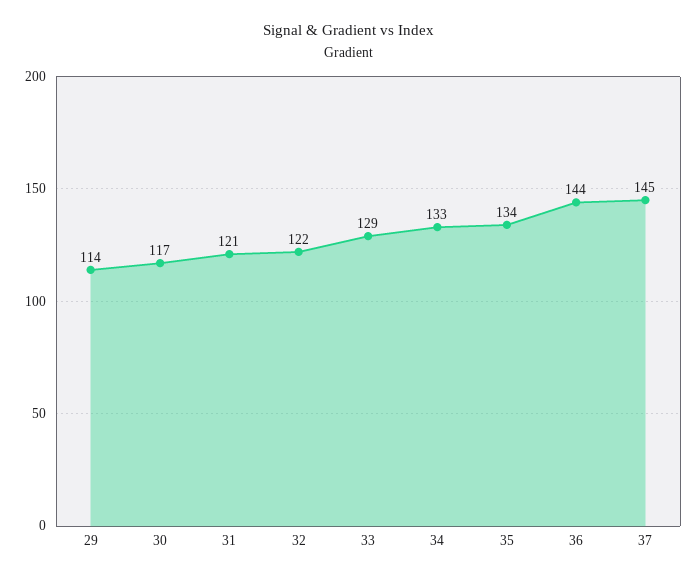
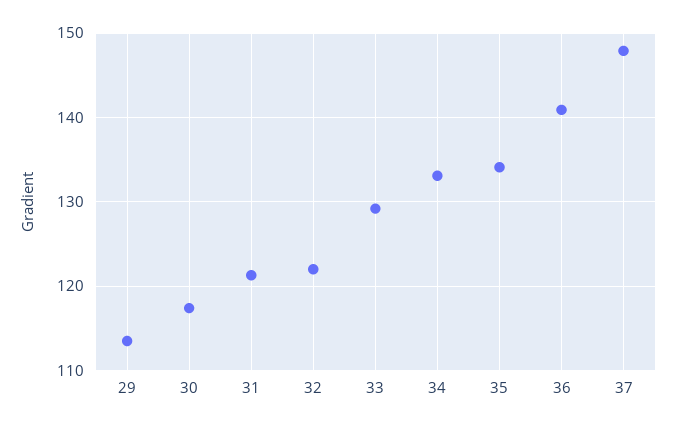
36: 144 -> 141
37: 145 -> 148

